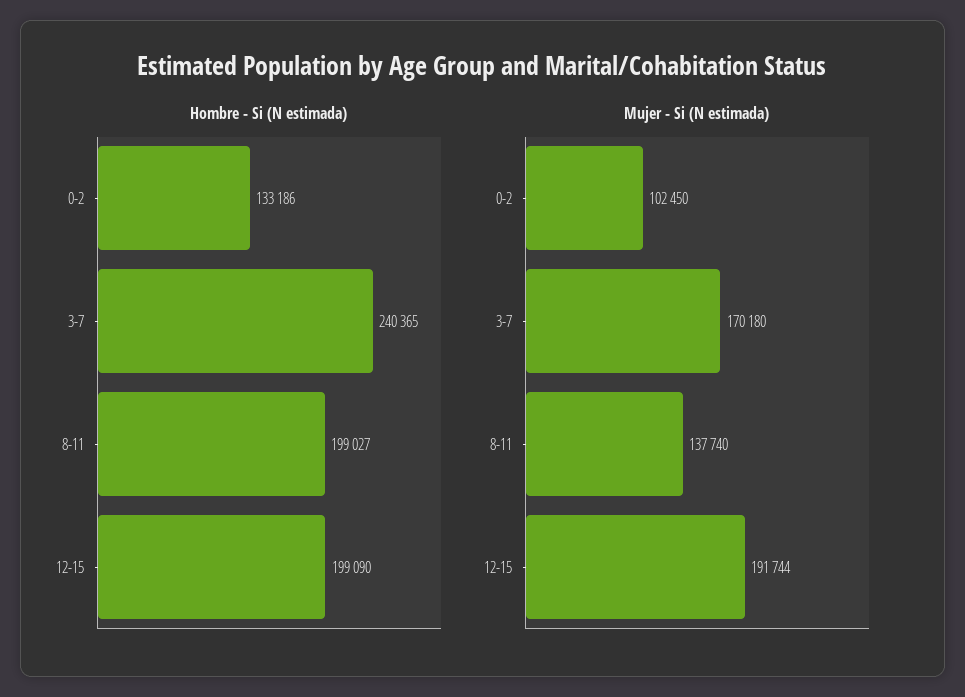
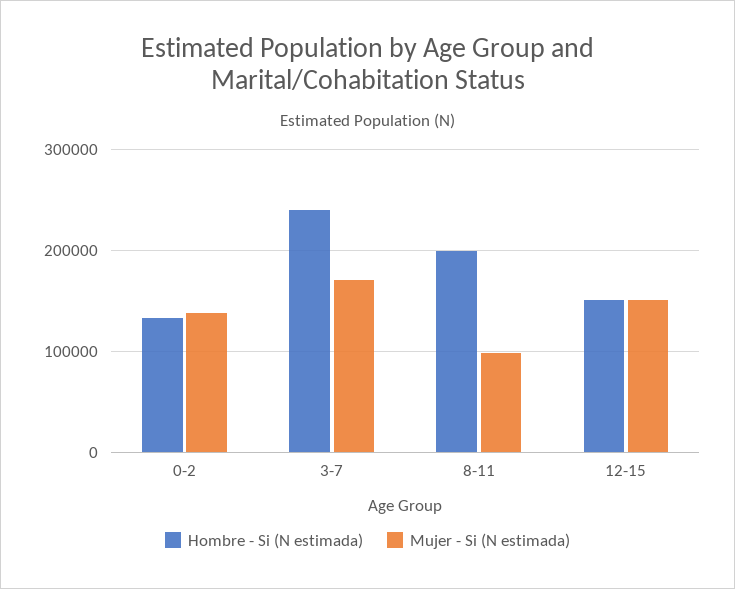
Hombre - Si (N estimada), 12-15: 199090 -> 150000
Mujer - Si (N estimada), 0-2: 102450 -> 140000
Mujer - Si (N estimada), 8-11: 137740 -> 100000
Mujer - Si (N estimada), 12-15: 191744 -> 150000

